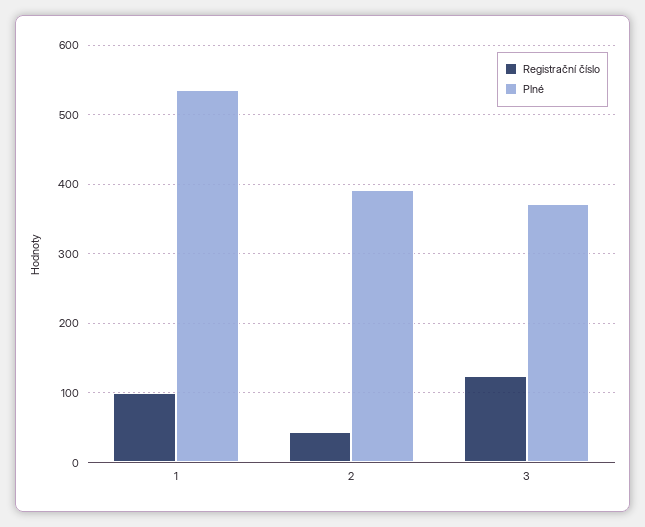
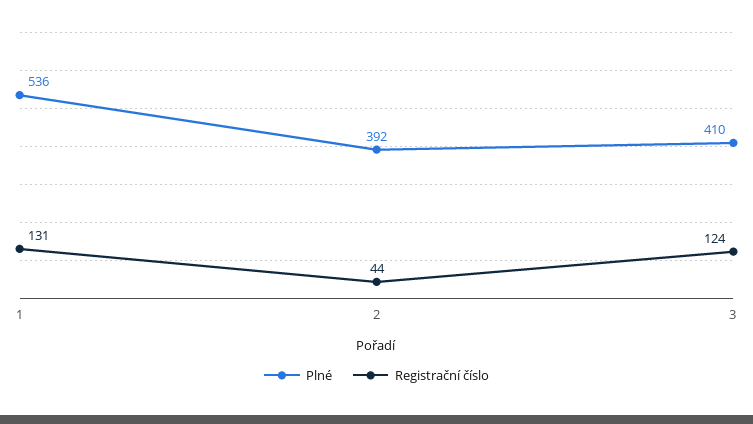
Registrační číslo, 1: 100 -> 131
Plné, 3: 370 -> 410

